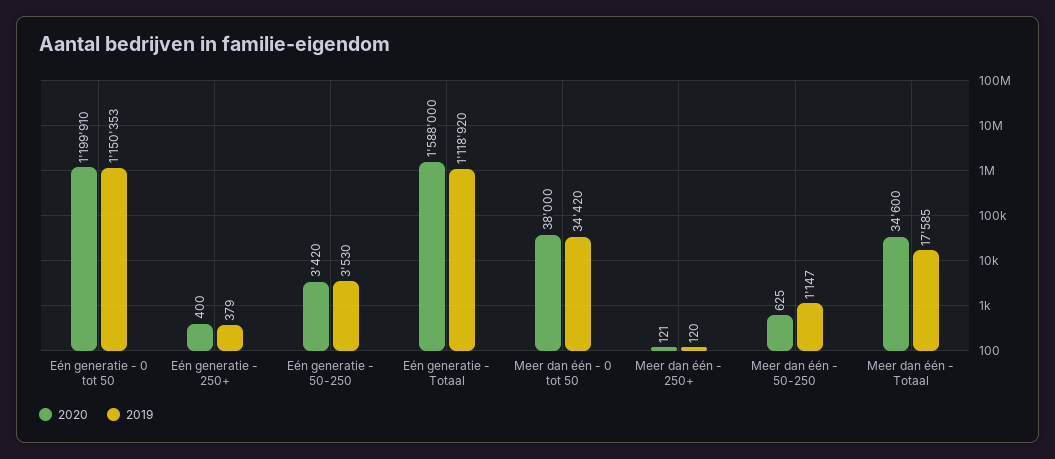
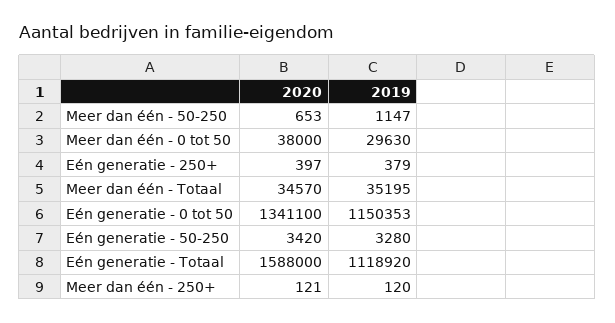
2020, Eén generatie - 0 tot 50: 1199910 -> 1341100
2020, Eén generatie - 250+: 400 -> 397
2019, Eén generatie - 50-250: 3530 -> 3280
2019, Meer dan één - 0 tot 50: 34420 -> 29630
2020, Meer dan één - 50-250: 625 -> 653
2020, Meer dan één - Totaal: 34600 -> 34570
2019, Meer dan één - Totaal: 17585 -> 35195

